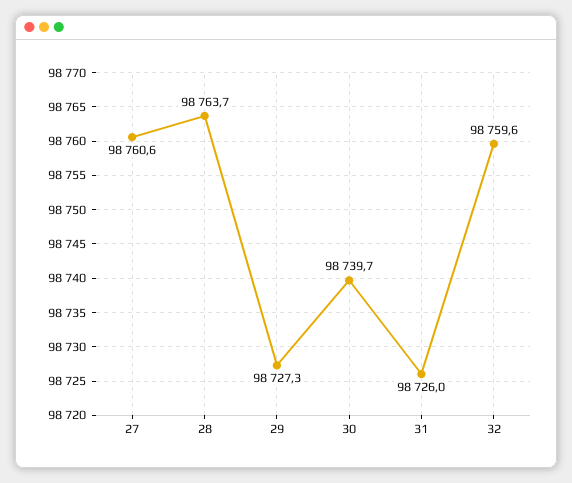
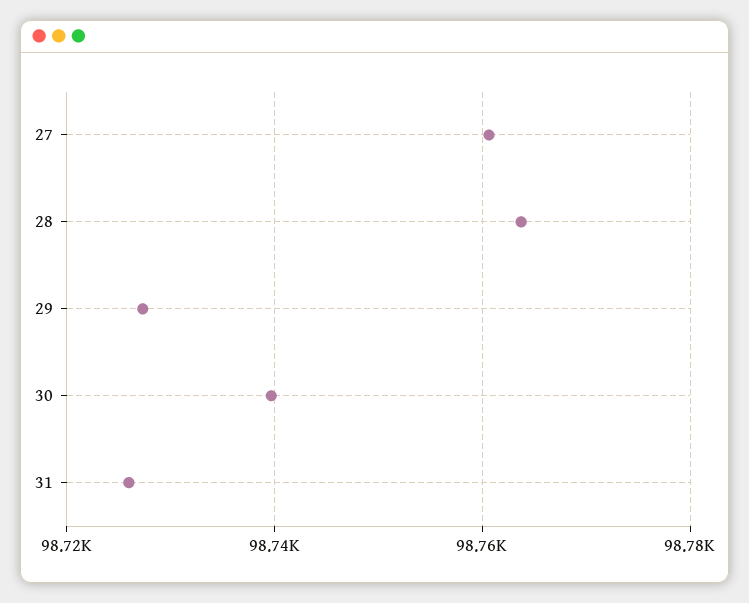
32: 98759.6 -> none

